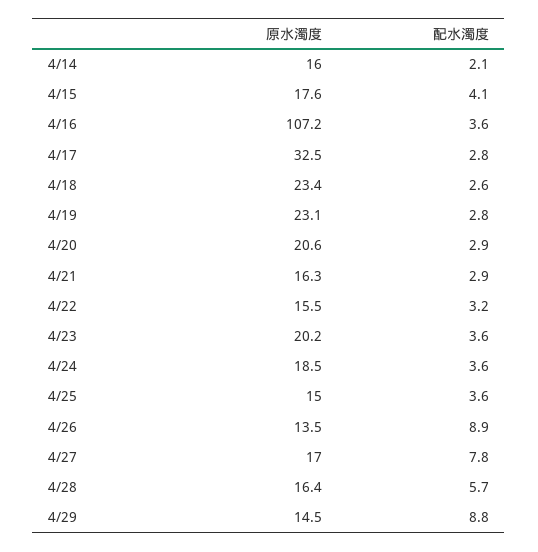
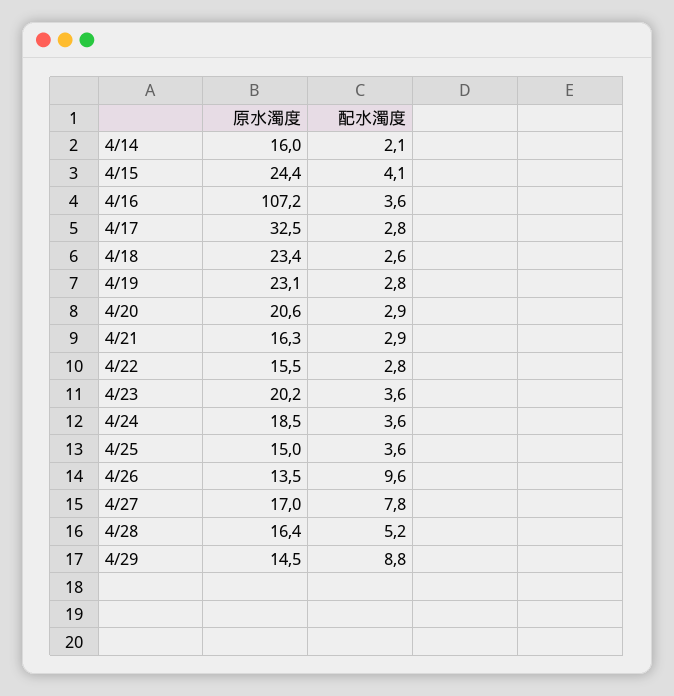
原水濁度, 4/15: 17.6 -> 24.4
配水濁度, 4/22: 3.2 -> 2.8
配水濁度, 4/26: 8.9 -> 9.6
配水濁度, 4/28: 5.7 -> 5.2

